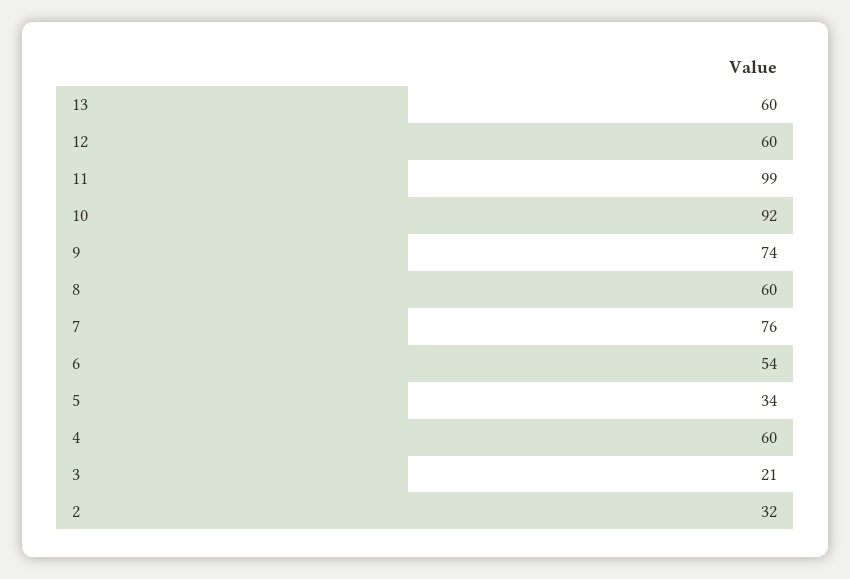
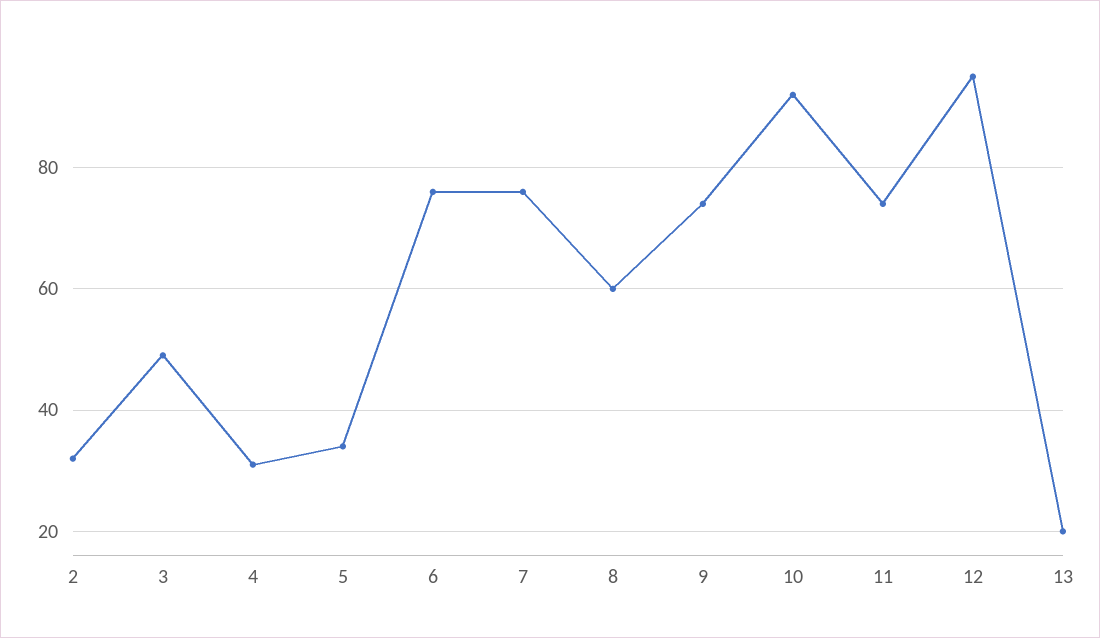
13: 60 -> 20
12: 60 -> 95
11: 99 -> 75
6: 54 -> 75
4: 60 -> 30
3: 21 -> 50

